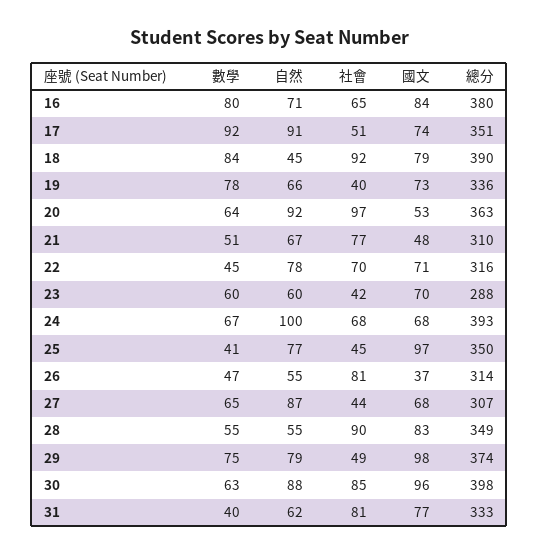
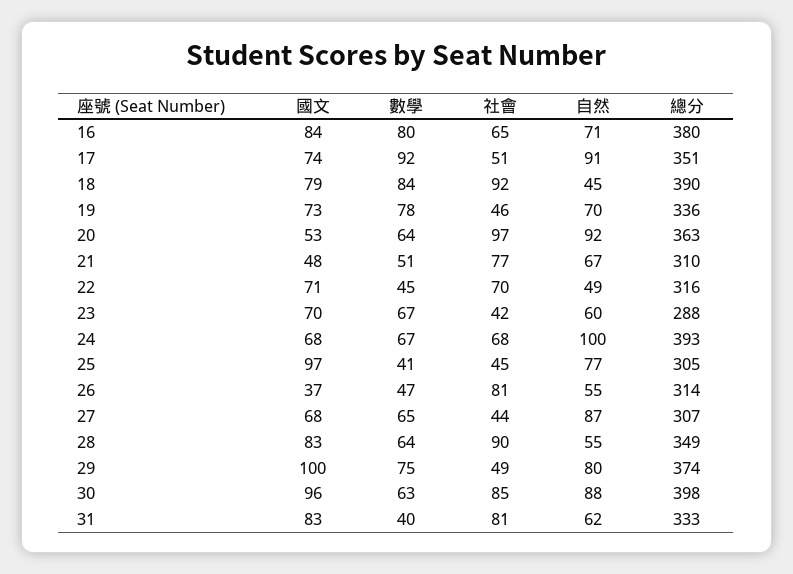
自然, 19: 66 -> 70
社會, 19: 40 -> 46
自然, 22: 78 -> 49
數學, 23: 60 -> 67
總分, 25: 350 -> 305
數學, 28: 55 -> 64
自然, 29: 79 -> 80
國文, 29: 98 -> 100
國文, 31: 77 -> 83

